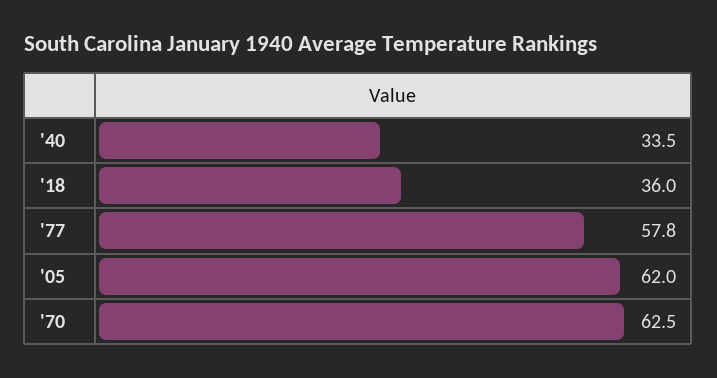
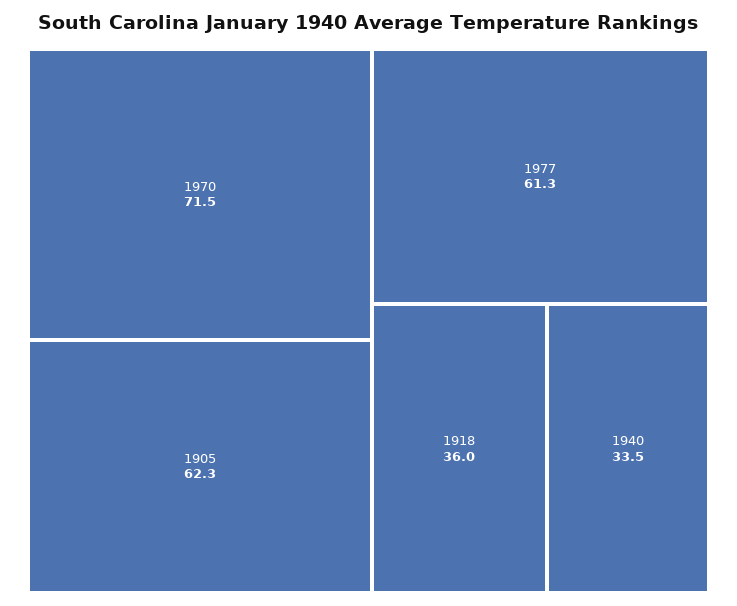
'77: 57.8 -> 61.3
'05: 62 -> 62.3
'70: 62.5 -> 71.5

